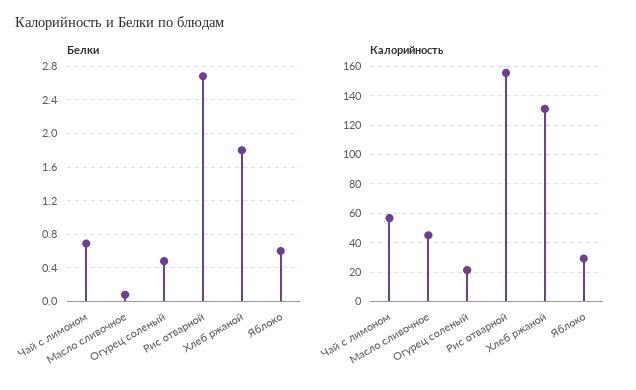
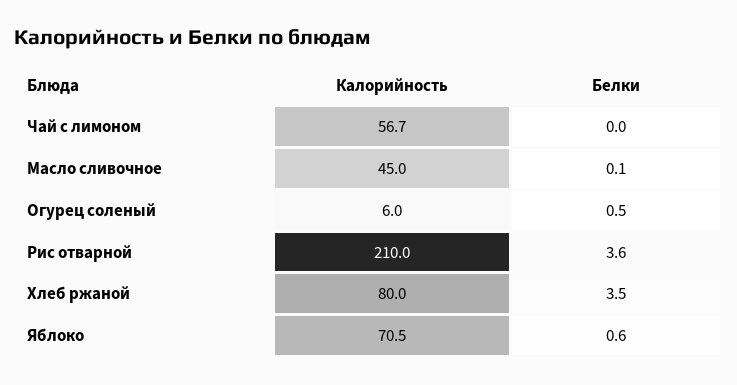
Белки, Чай с лимоном: 0.7 -> 0
Белки, Рис отварной: 2.7 -> 3.6
Белки, Хлеб ржаной: 1.8 -> 3.5
Калорийность, Огурец соленый: 20 -> 6
Калорийность, Рис отварной: 155 -> 210
Калорийность, Хлеб ржаной: 130 -> 80
Калорийность, Яблоко: 30 -> 70.5

